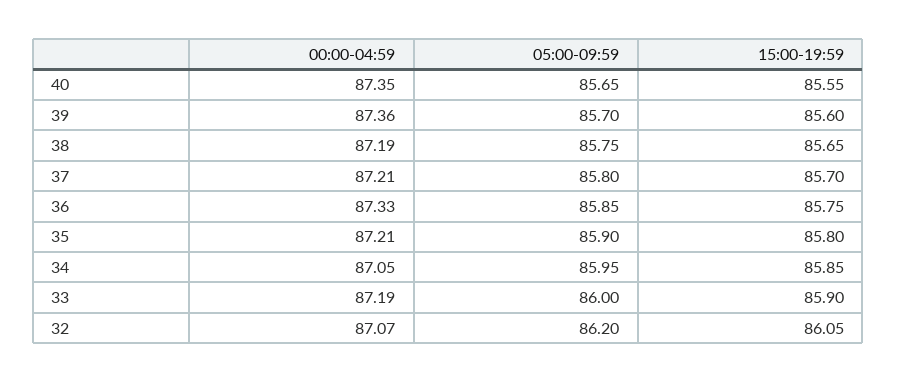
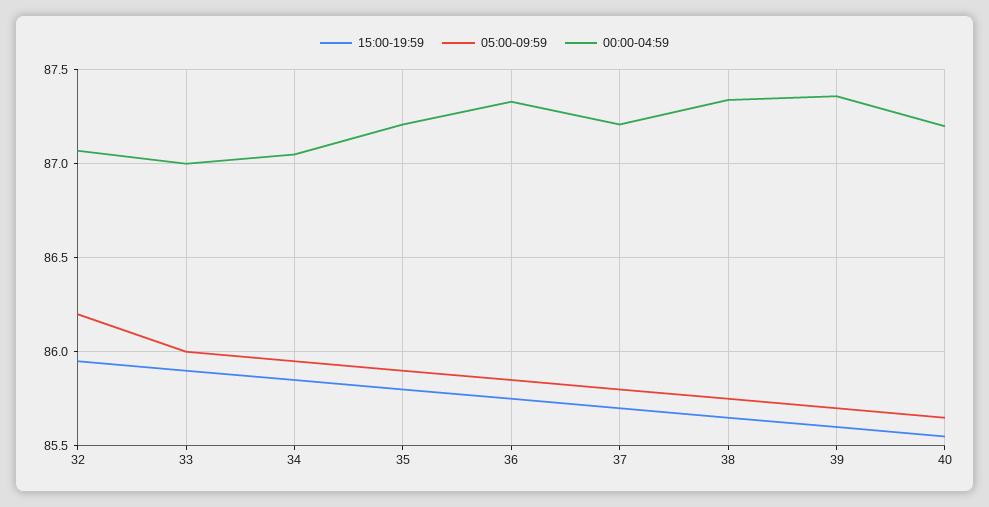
00:00-04:59, 40: 87.35 -> 87.2
00:00-04:59, 38: 87.19 -> 87.35
00:00-04:59, 33: 87.19 -> 87
15:00-19:59, 32: 86.05 -> 85.95

